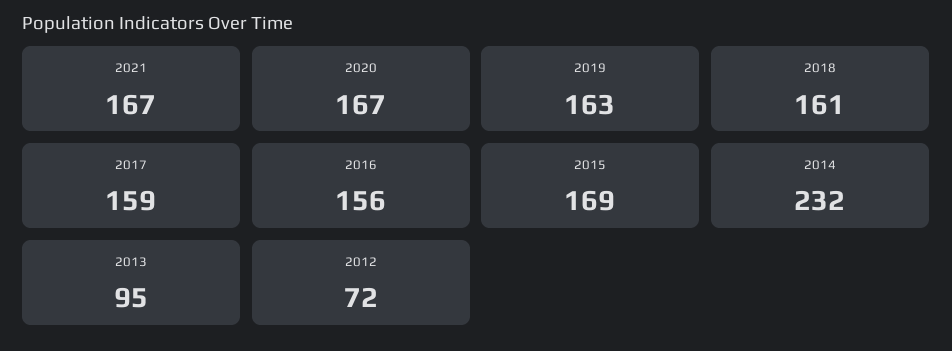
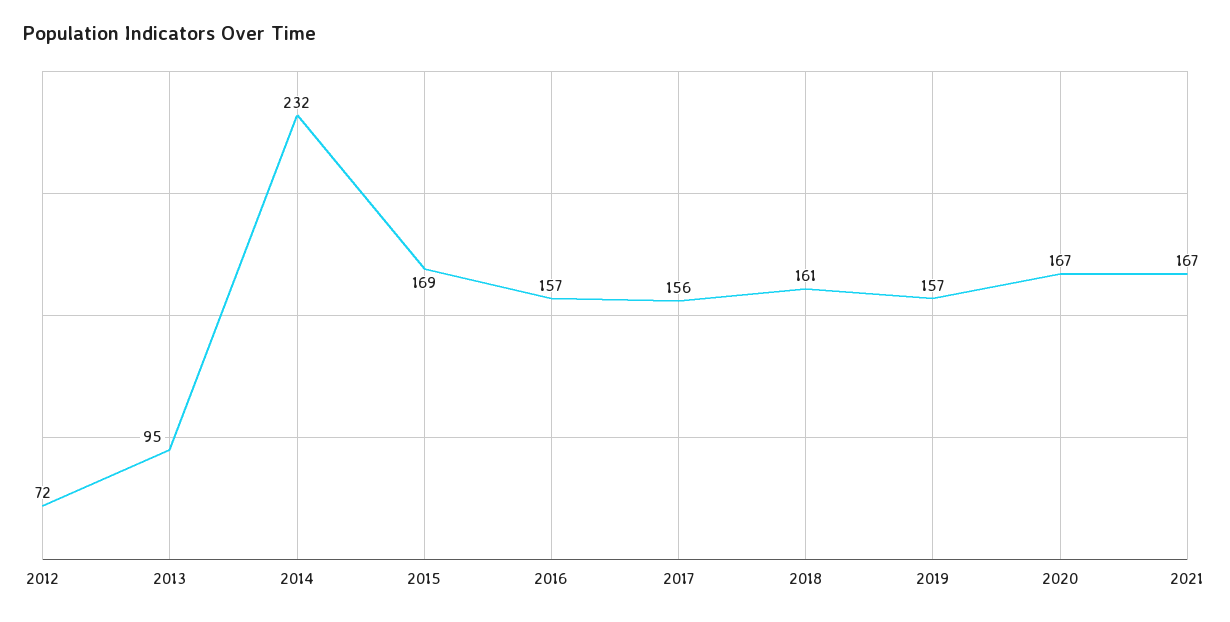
2019: 163 -> 157
2017: 159 -> 156
2016: 156 -> 157

